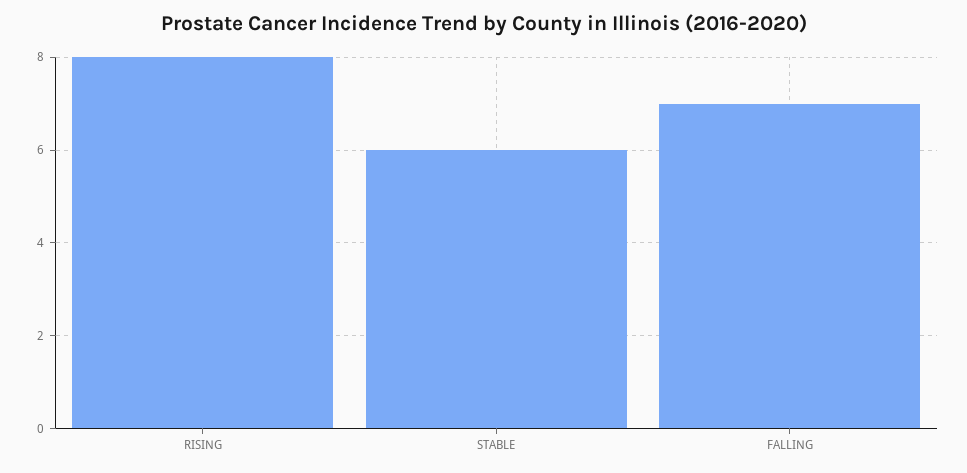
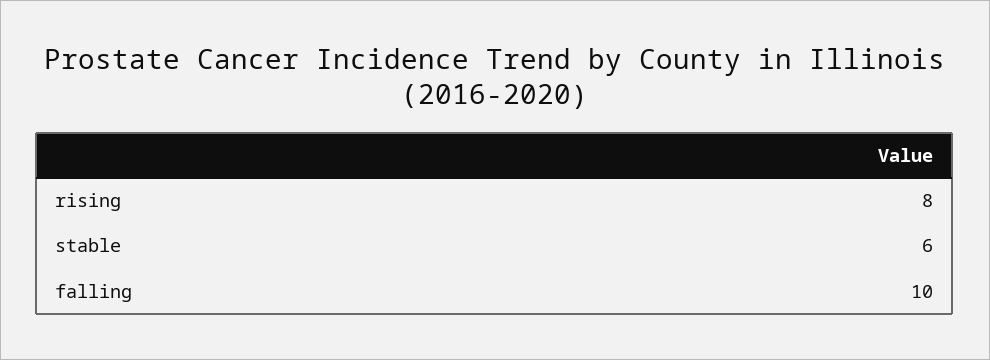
FALLING: 7 -> 10

